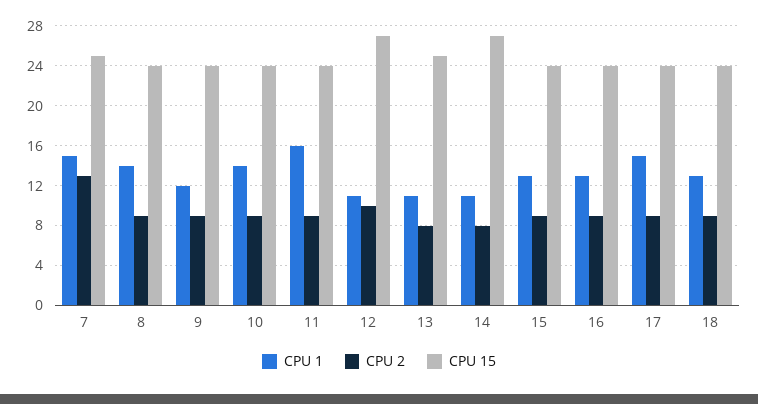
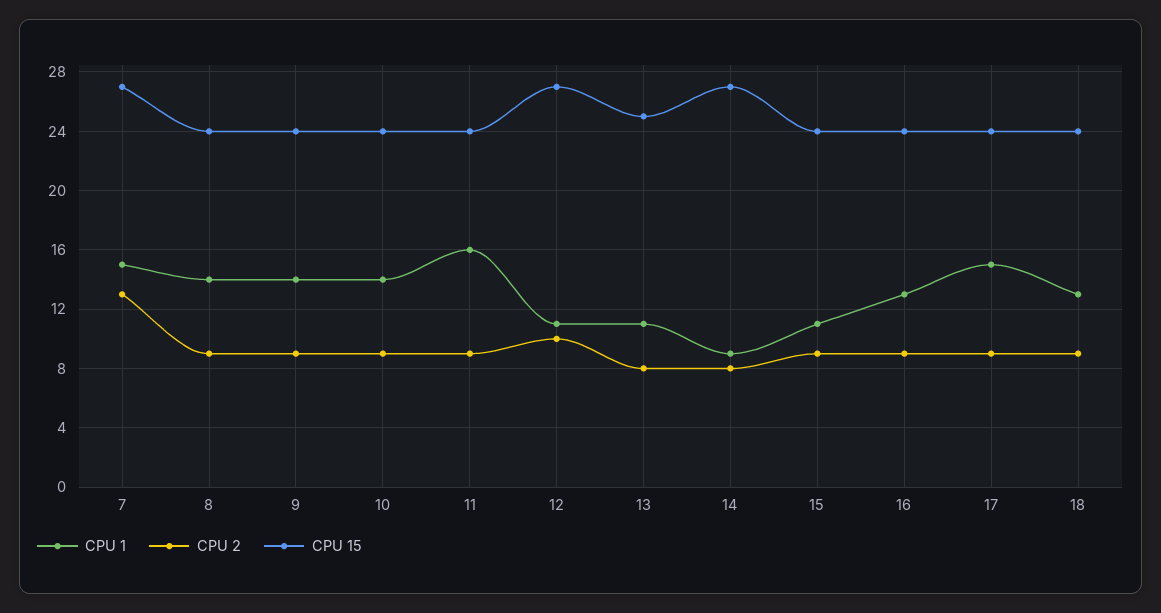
CPU 15, 7: 25 -> 27
CPU 1, 9: 12 -> 14
CPU 1, 14: 11 -> 9
CPU 1, 15: 13 -> 11

